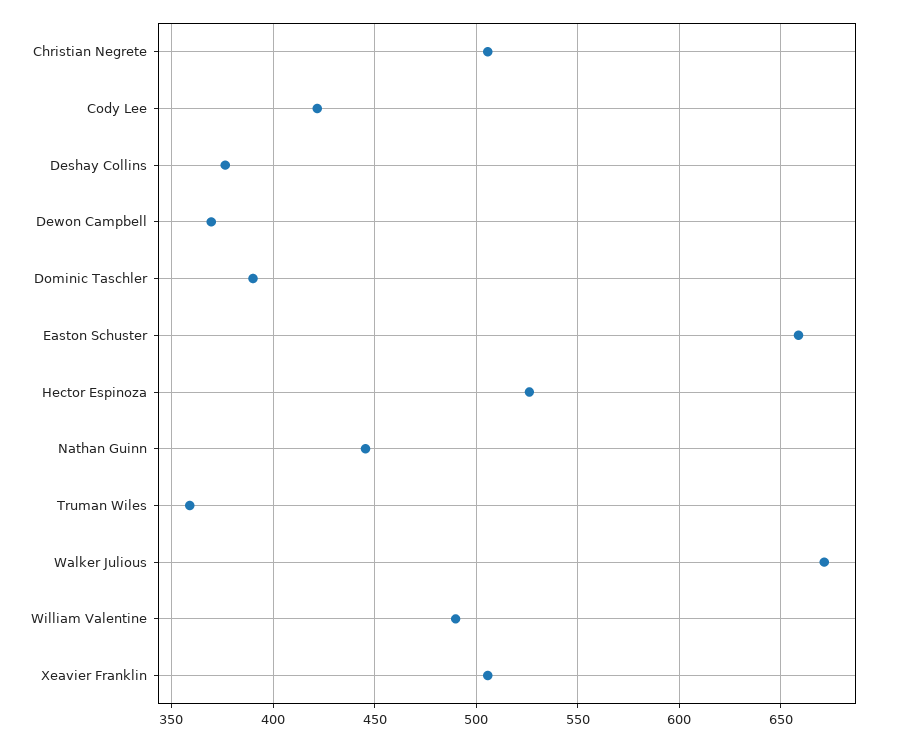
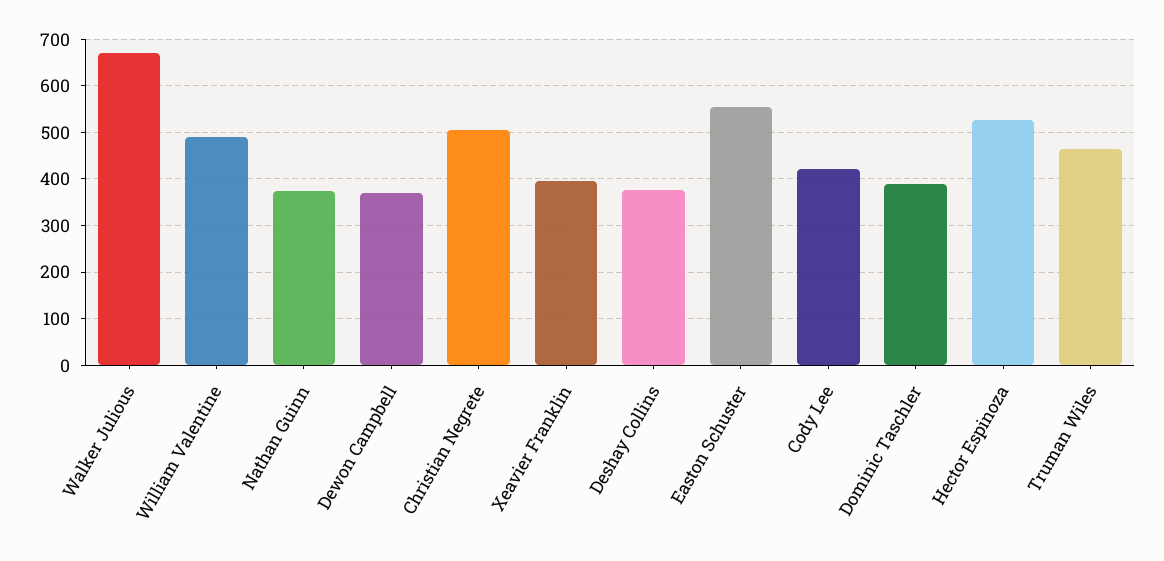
Easton Schuster: 660 -> 560
Nathan Guinn: 445 -> 380
Truman Wiles: 360 -> 460
Xeavier Franklin: 505 -> 400

